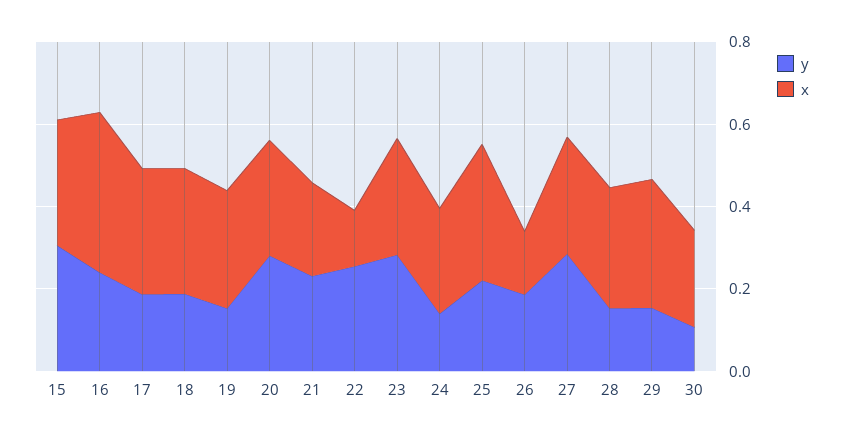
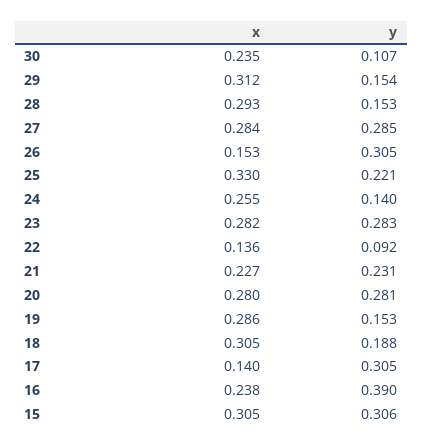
y, 16: 0.25 -> 0.39
x, 16: 0.4 -> 0.238
y, 17: 0.2 -> 0.305
x, 17: 0.3 -> 0.14
y, 22: 0.25 -> 0.092
y, 26: 0.2 -> 0.305

